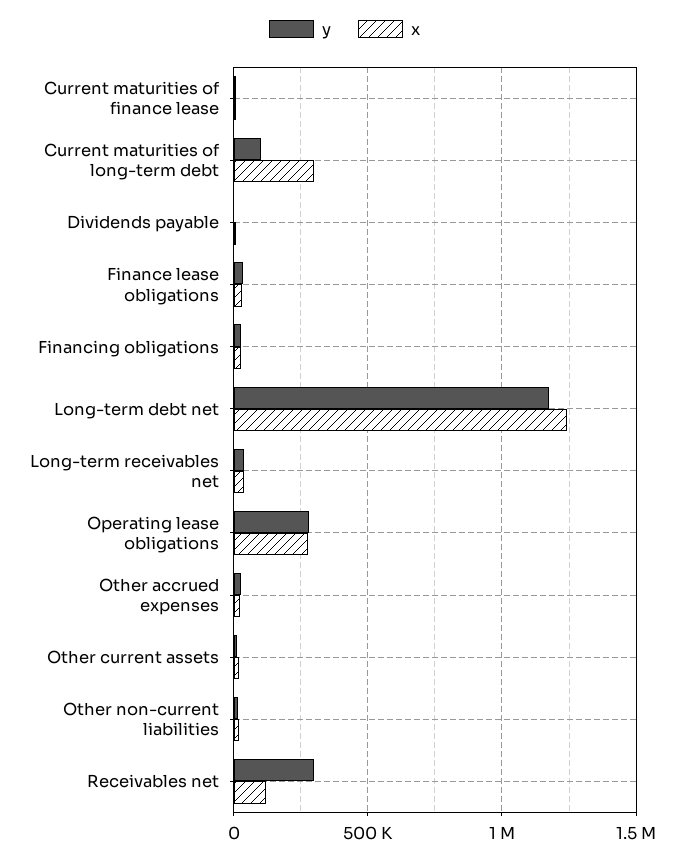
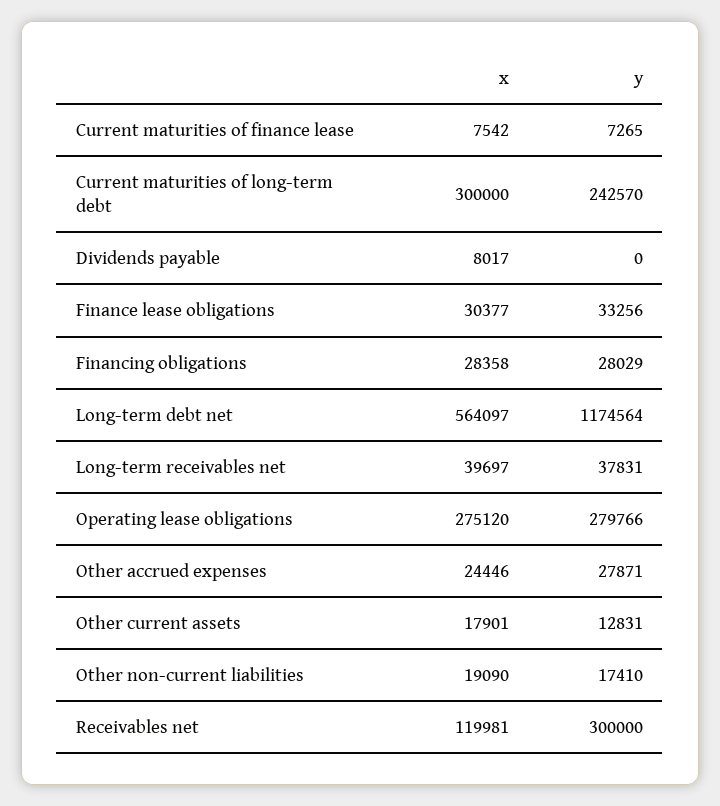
y, Current maturities of long-term debt: 100000 -> 242570
x, Long-term debt net: 1250000 -> 564097

